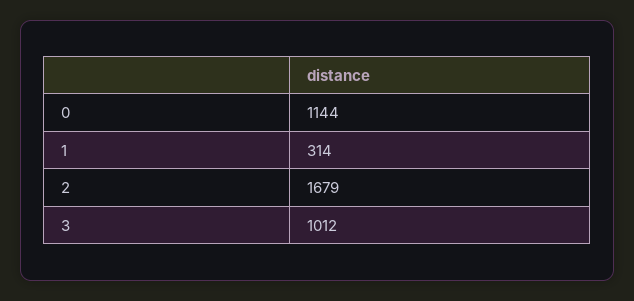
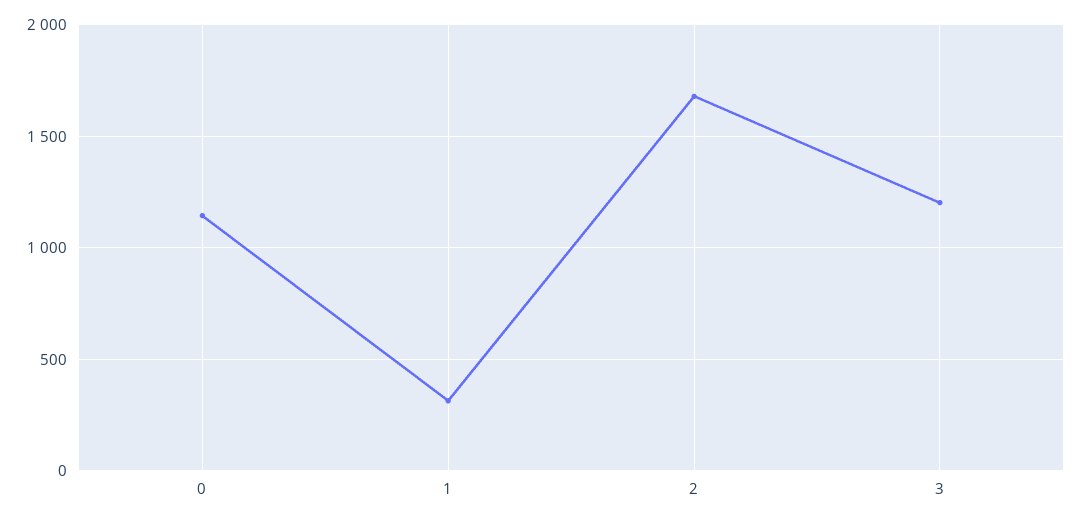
3: 1012 -> 1200

